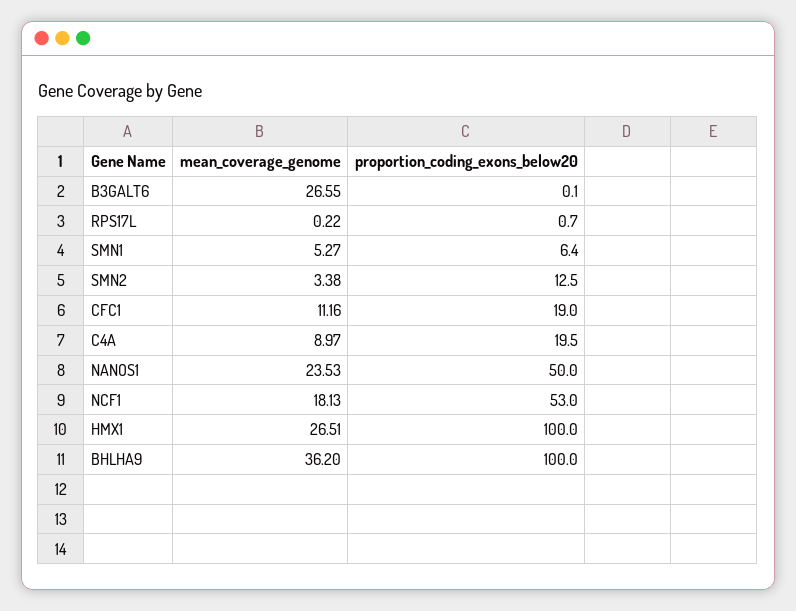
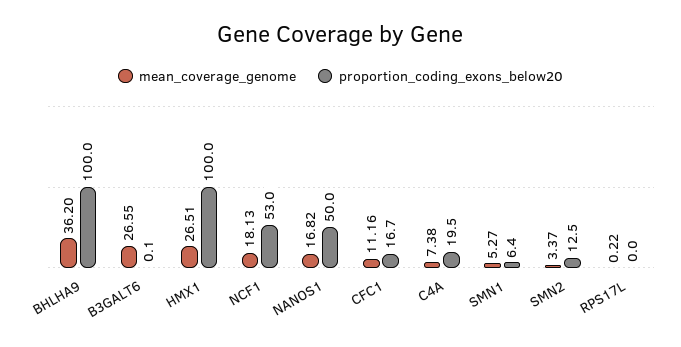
proportion_coding_exons_below20, RPS17L: 0.7 -> 0
mean_coverage_genome, SMN2: 3.38 -> 3.37
proportion_coding_exons_below20, CFC1: 19 -> 16.7
mean_coverage_genome, C4A: 8.97 -> 7.38
mean_coverage_genome, NANOS1: 23.53 -> 16.82

